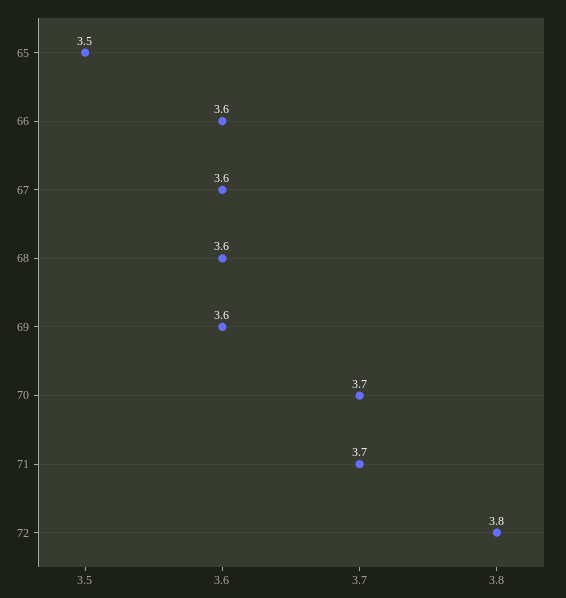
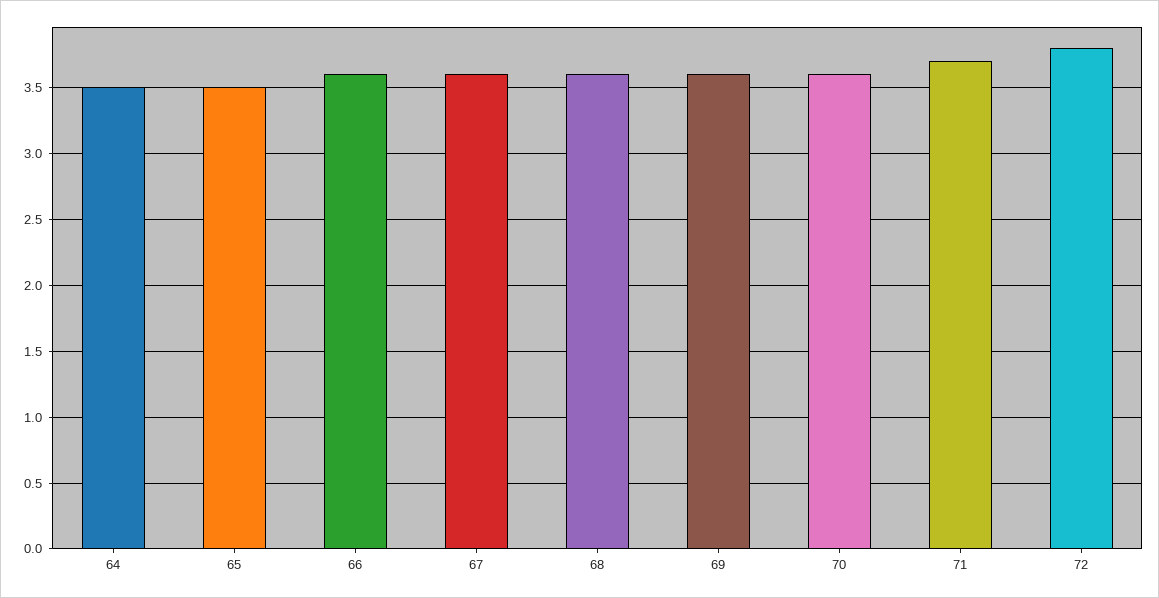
70: 3.7 -> 3.6
64: none -> 3.5

